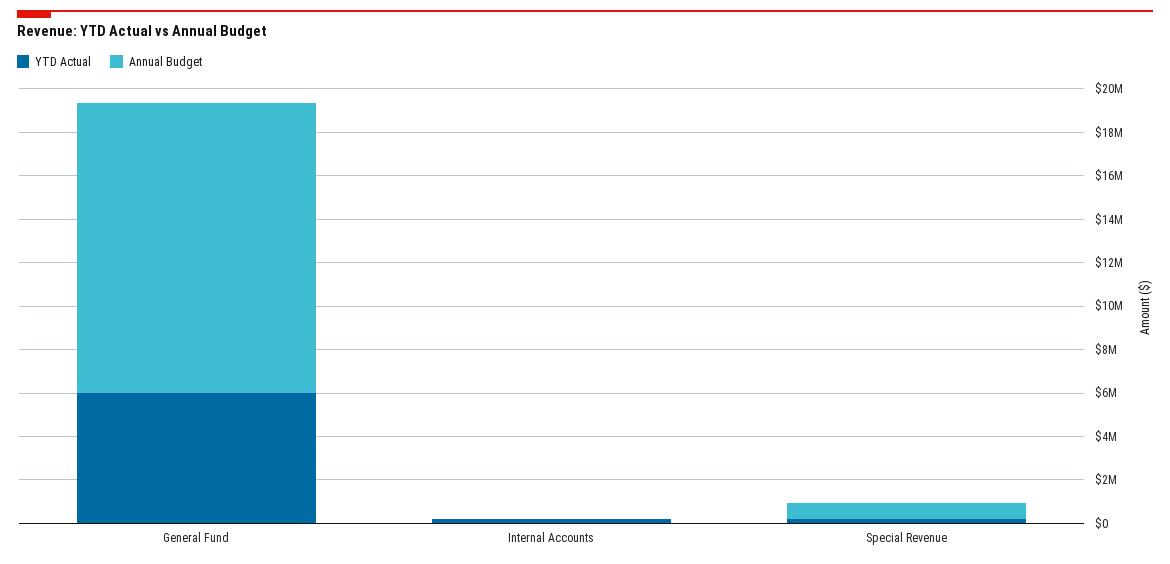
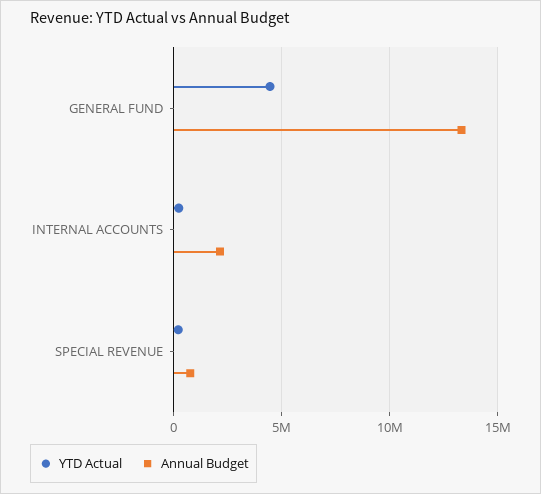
YTD Actual, General Fund: 6000000 -> 4500000
Annual Budget, Internal Accounts: 0 -> 2000000

